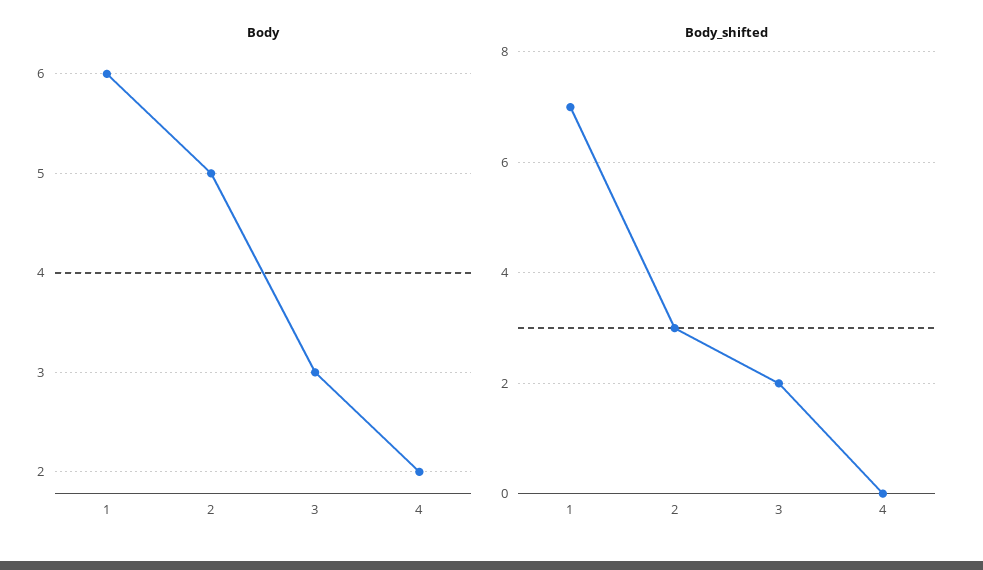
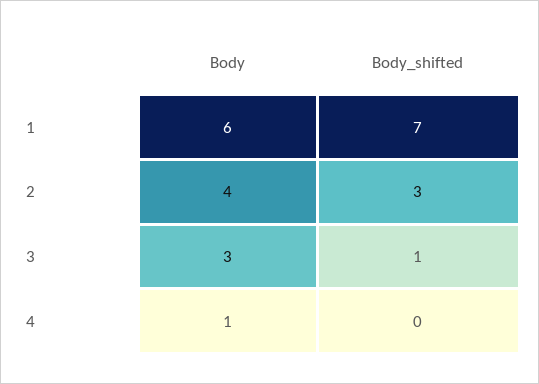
Body, 2: 5 -> 4
Body, 4: 2 -> 1
Body_shifted, 3: 2 -> 1

